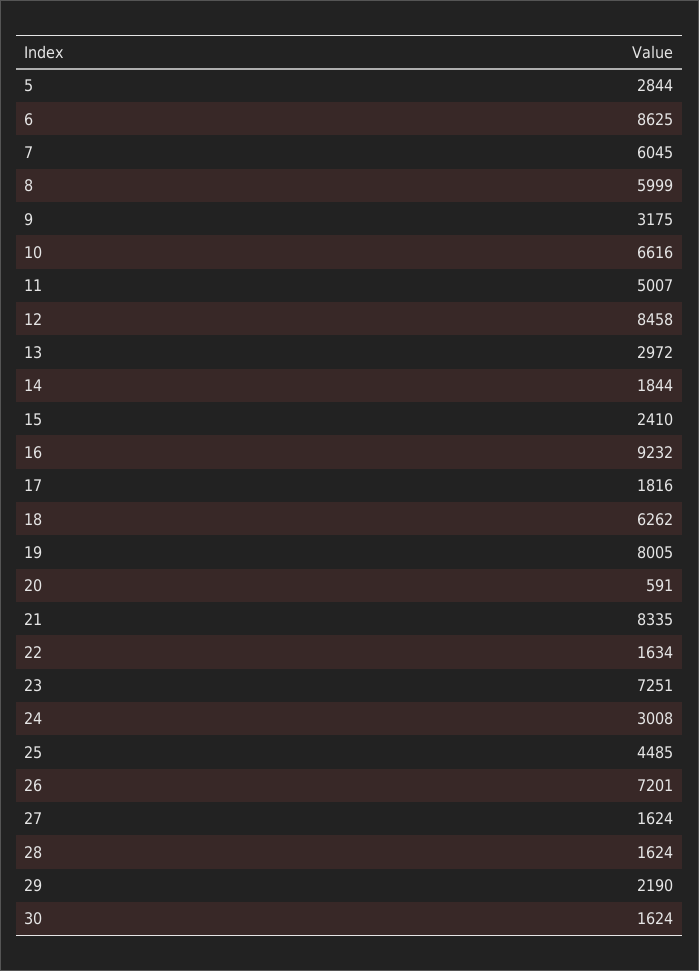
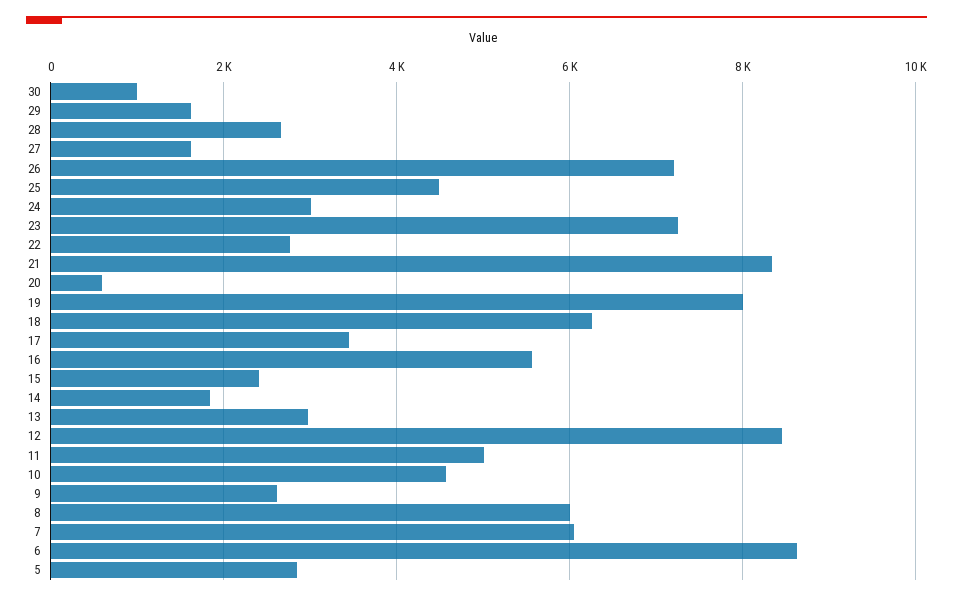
9: 3175 -> 2600
10: 6616 -> 4600
16: 9232 -> 5600
17: 1816 -> 3400
22: 1634 -> 2800
28: 1624 -> 2600
29: 2190 -> 1600
30: 1624 -> 1000

